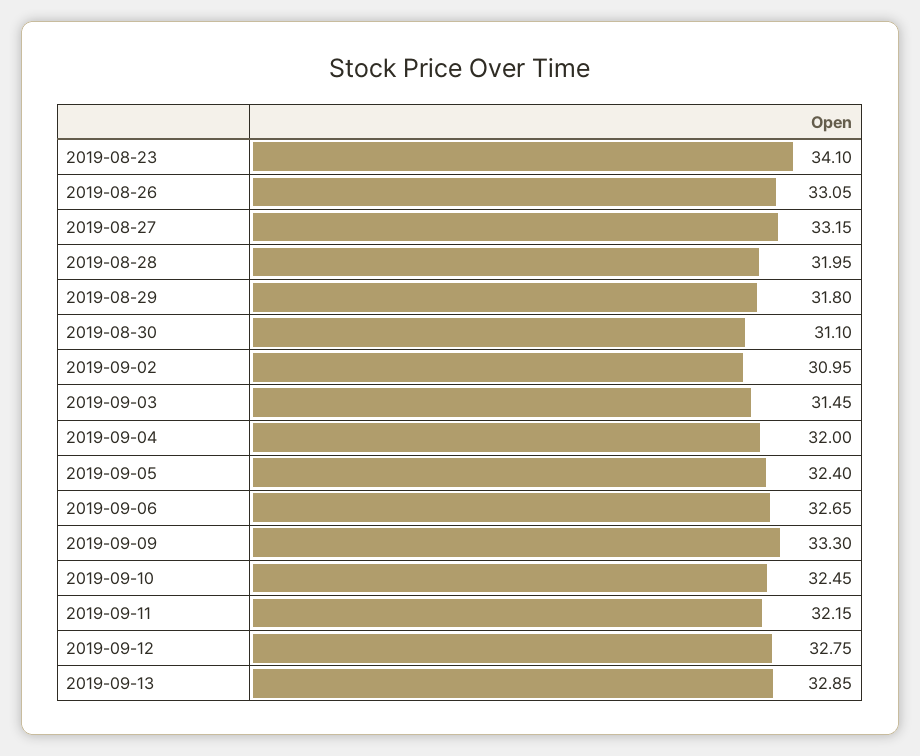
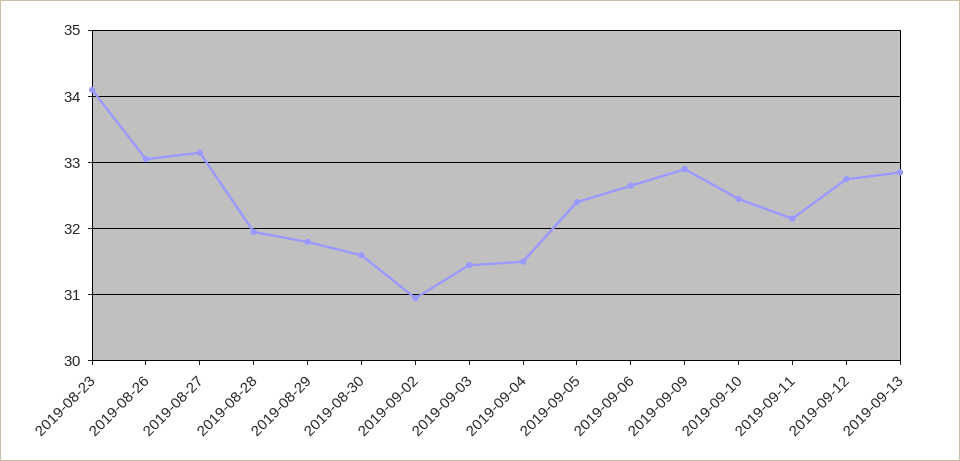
2019-08-30: 31.1 -> 31.6
2019-09-04: 32 -> 31.5
2019-09-09: 33.3 -> 32.9

